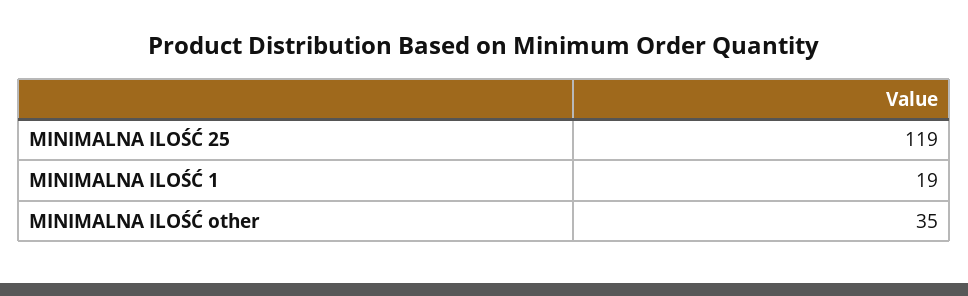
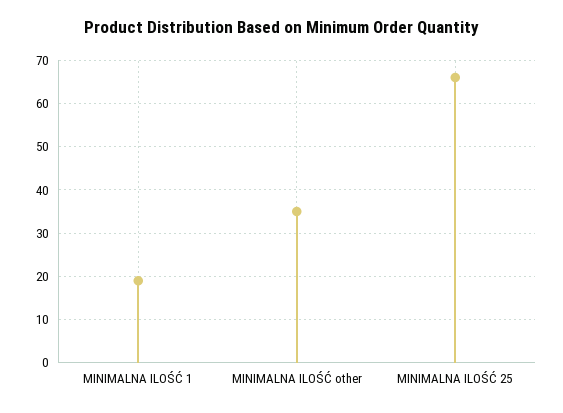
MINIMALNA ILOŚĆ 25: 119 -> 65

